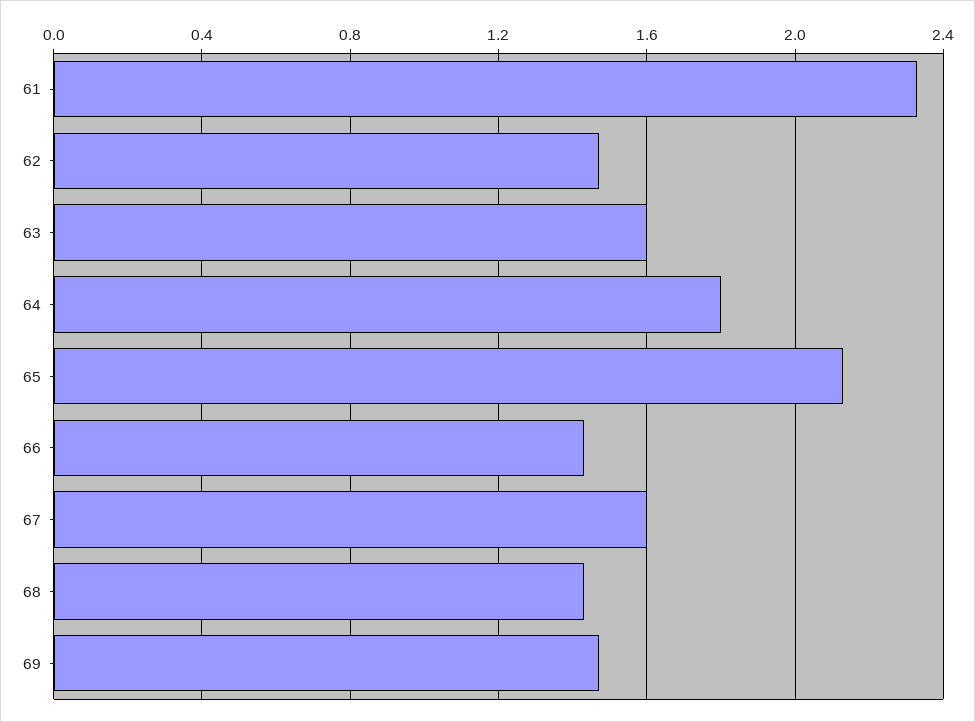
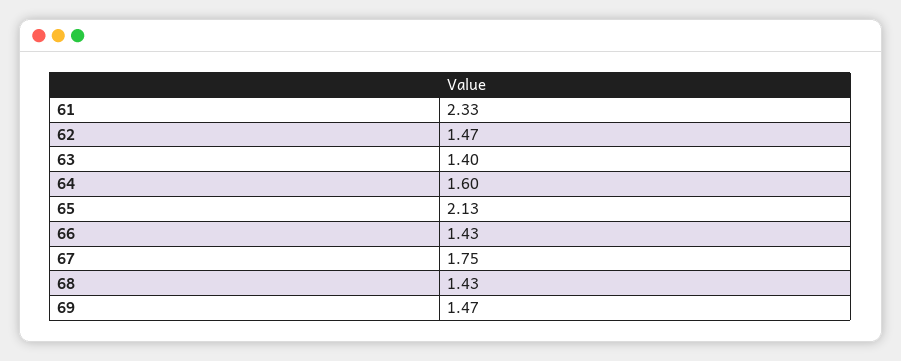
63: 1.6 -> 1.4
64: 1.8 -> 1.6
67: 1.6 -> 1.75

